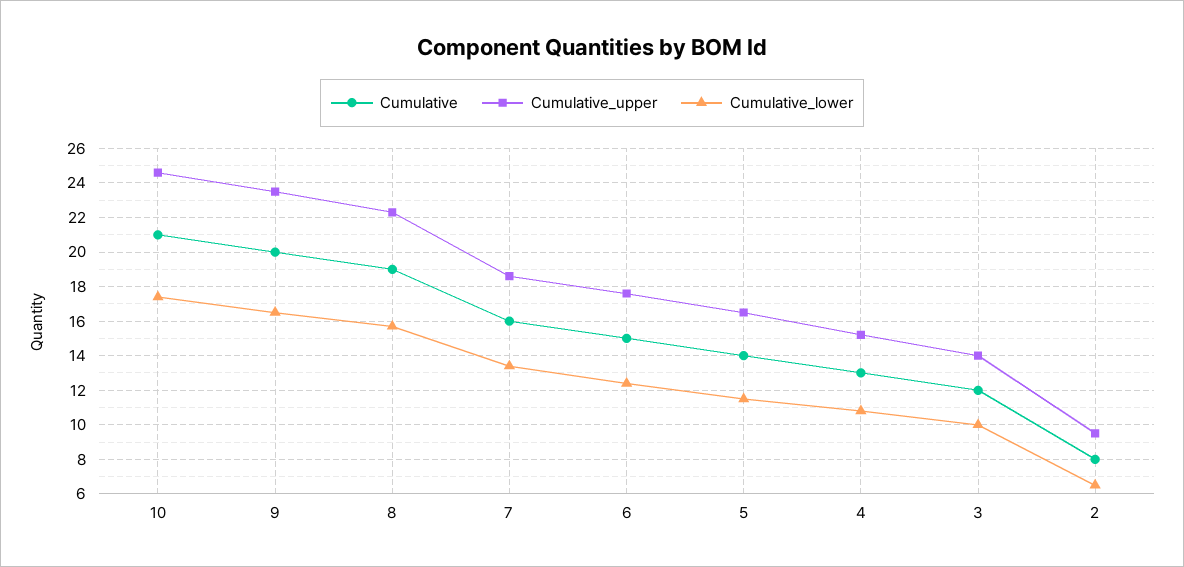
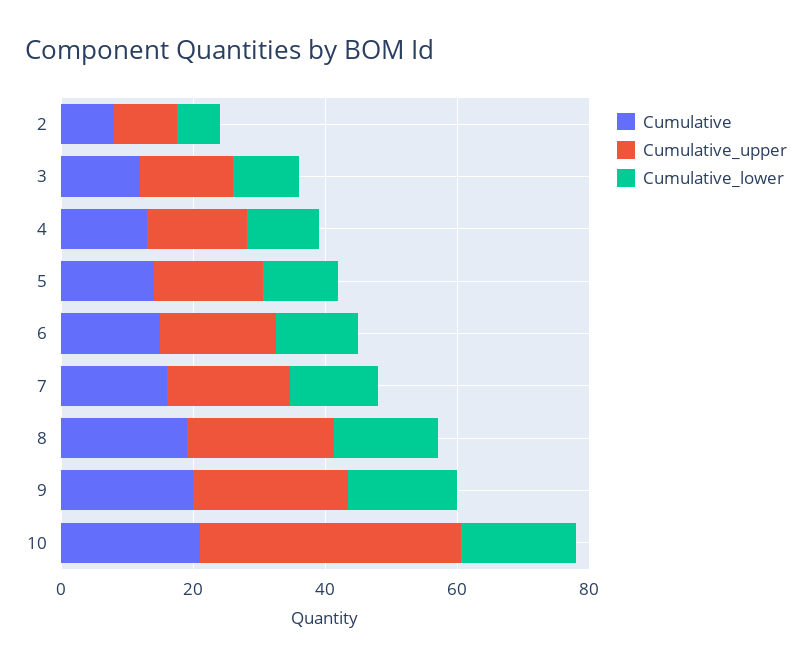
Cumulative_upper, 10: 24.5 -> 40

